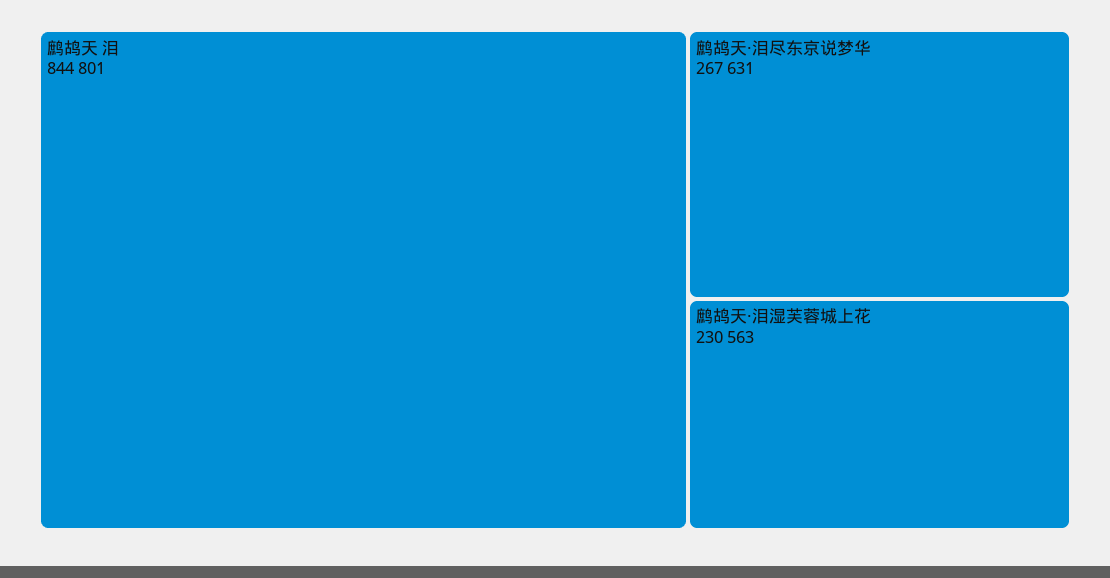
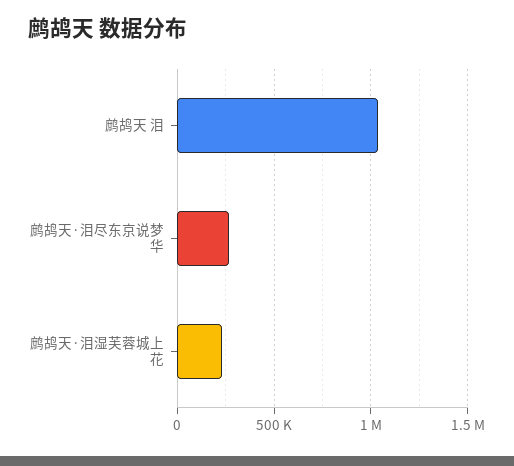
鹧鸪天 泪: 844801 -> 1050000

